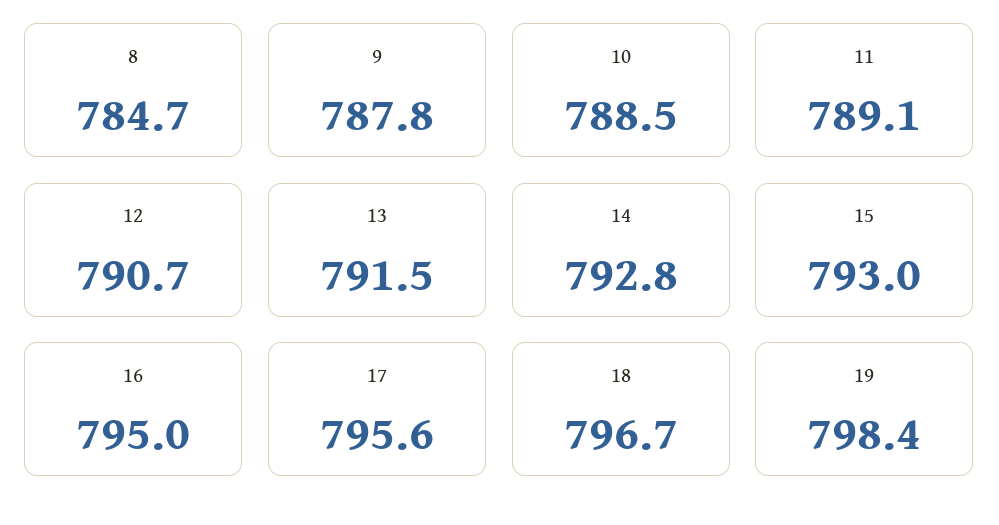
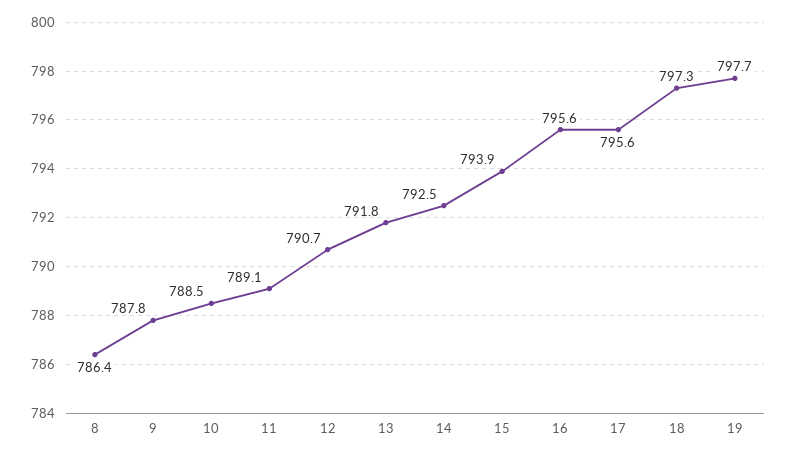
8: 784.7 -> 786.4
13: 791.5 -> 791.8
14: 792.8 -> 792.5
15: 793 -> 793.9
16: 795 -> 795.6
18: 796.7 -> 797.3
19: 798.4 -> 797.7

